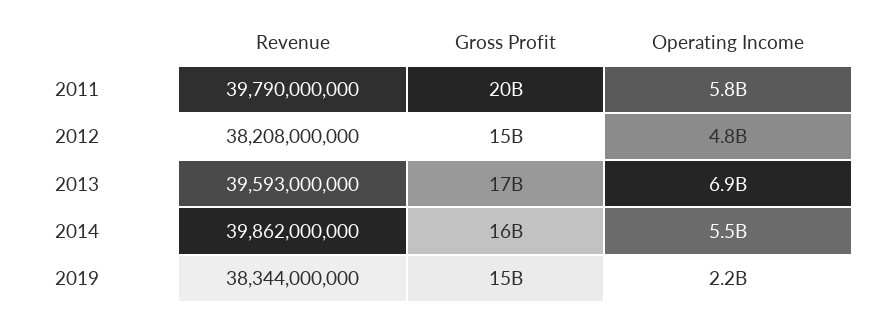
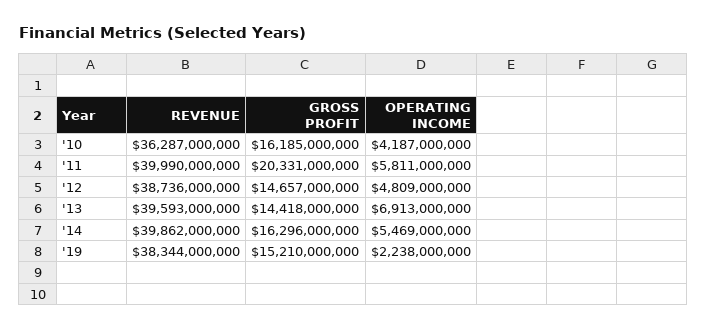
Revenue, 2011: 39790000000 -> 39990000000
Revenue, 2012: 38208000000 -> 38736000000
Gross Profit, 2013: 17000000000 -> 14418000000
Revenue, '10: none -> 36287000000
Gross Profit, '10: none -> 16185000000
Operating Income, '10: none -> 4187000000

